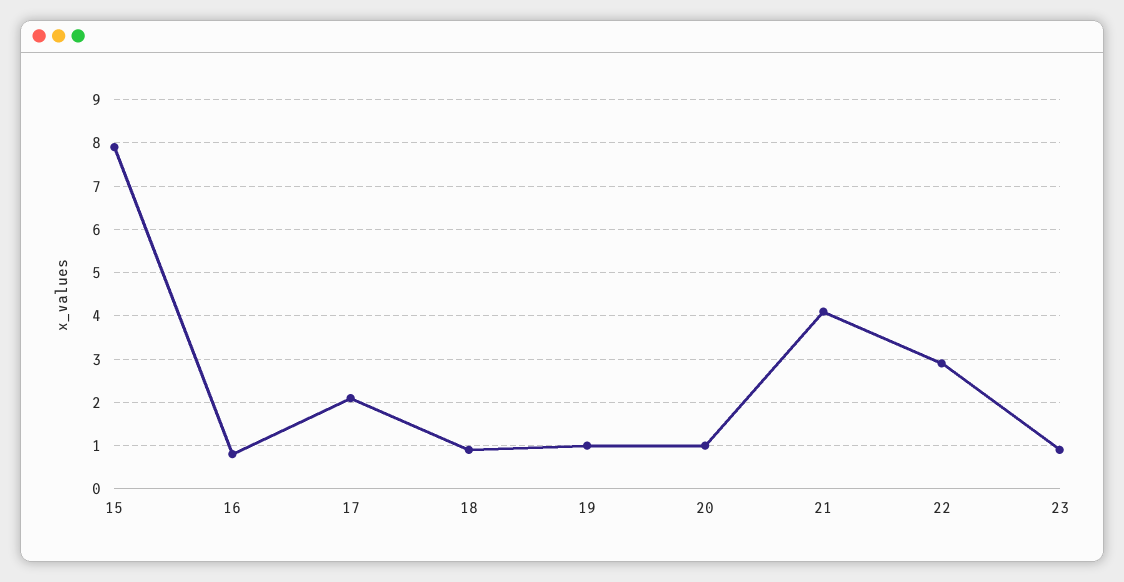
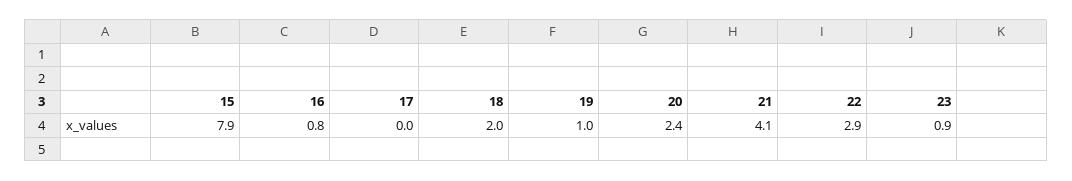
17: 2 -> 0
18: 1 -> 2
20: 1 -> 2.4

